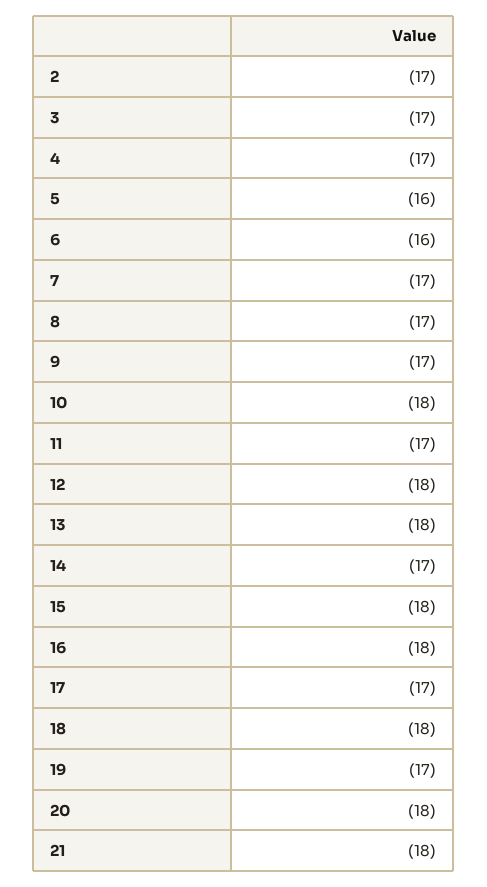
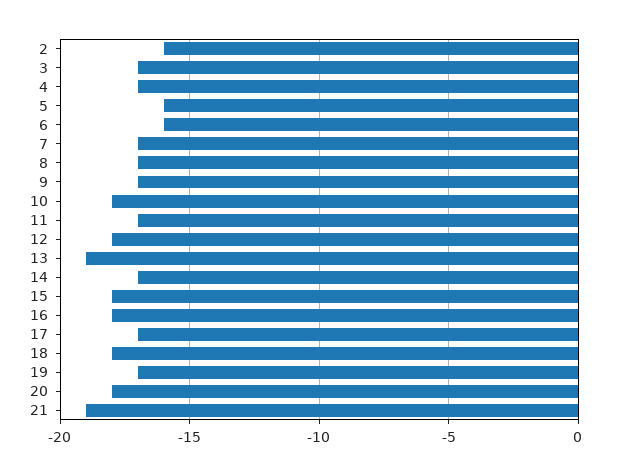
2: -17 -> -16
13: -18 -> -19
21: -18 -> -19

